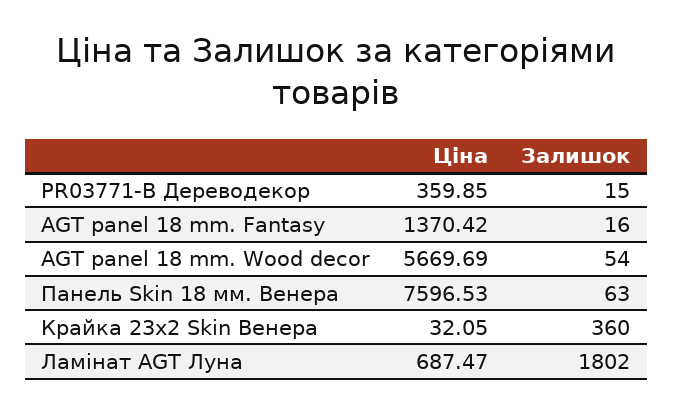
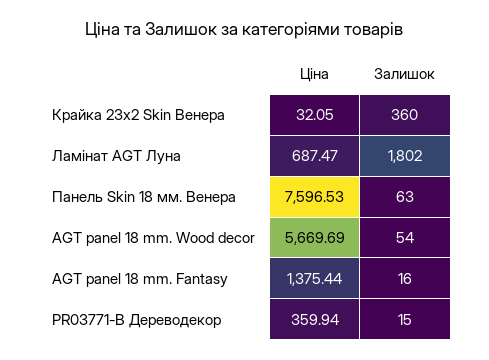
Ціна, PR03771-B Дереводекор: 359.85 -> 359.94
Ціна, AGT panel 18 mm. Fantasy: 1370.42 -> 1375.44

